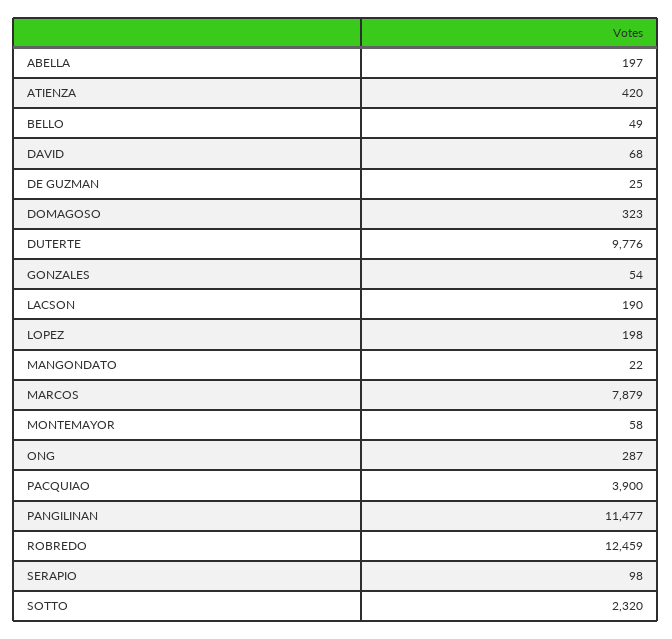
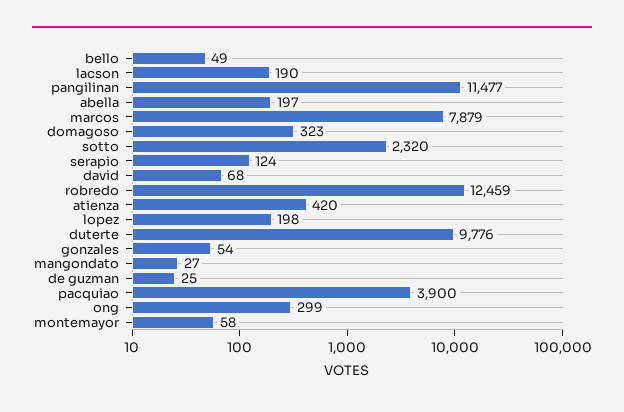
MANGONDATO: 22 -> 27
ONG: 287 -> 299
SERAPIO: 98 -> 124

